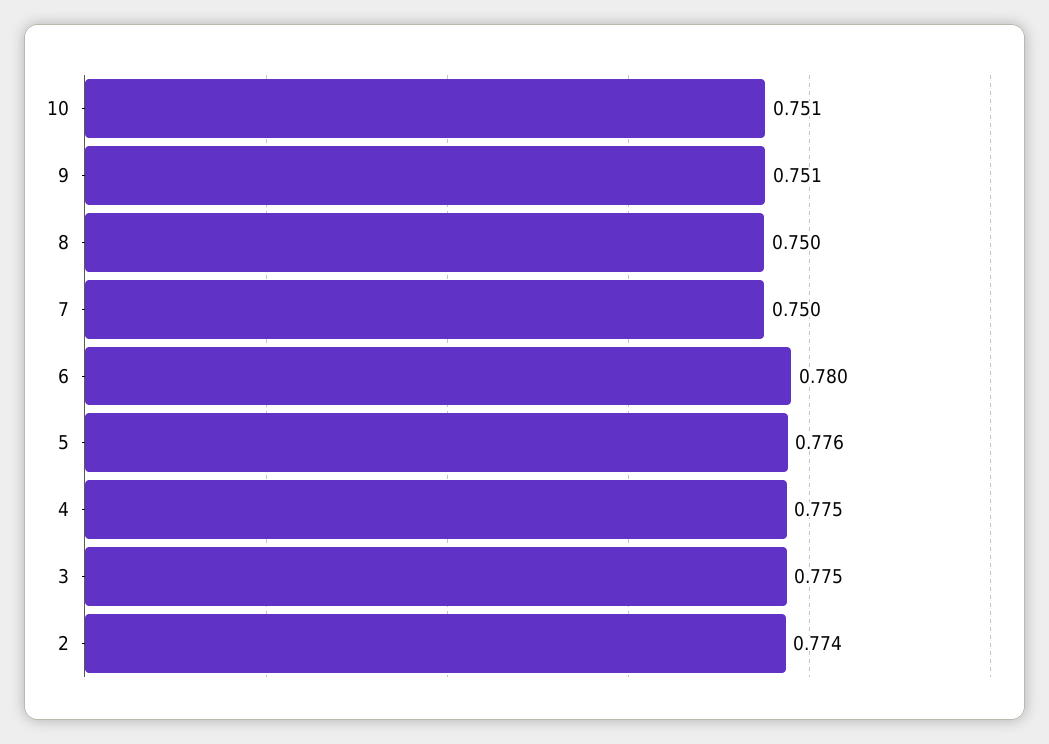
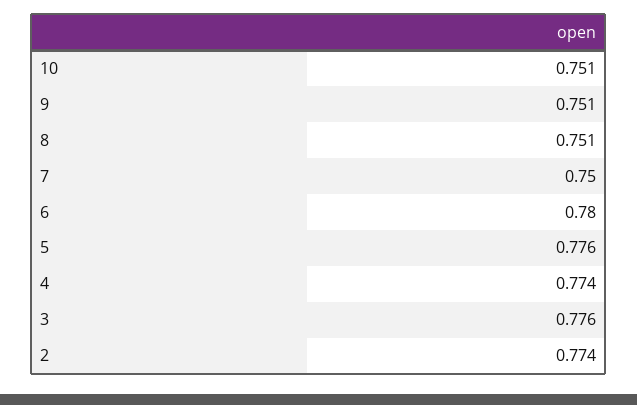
8: 0.75 -> 0.751
4: 0.775 -> 0.774
3: 0.775 -> 0.776

